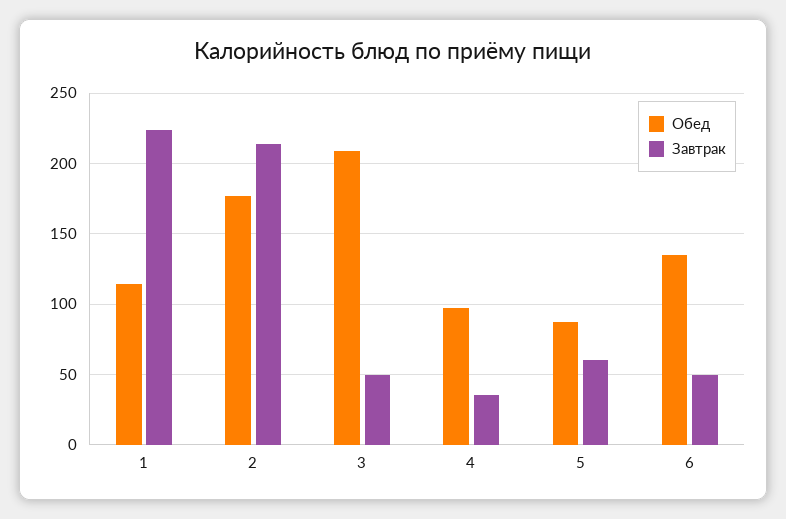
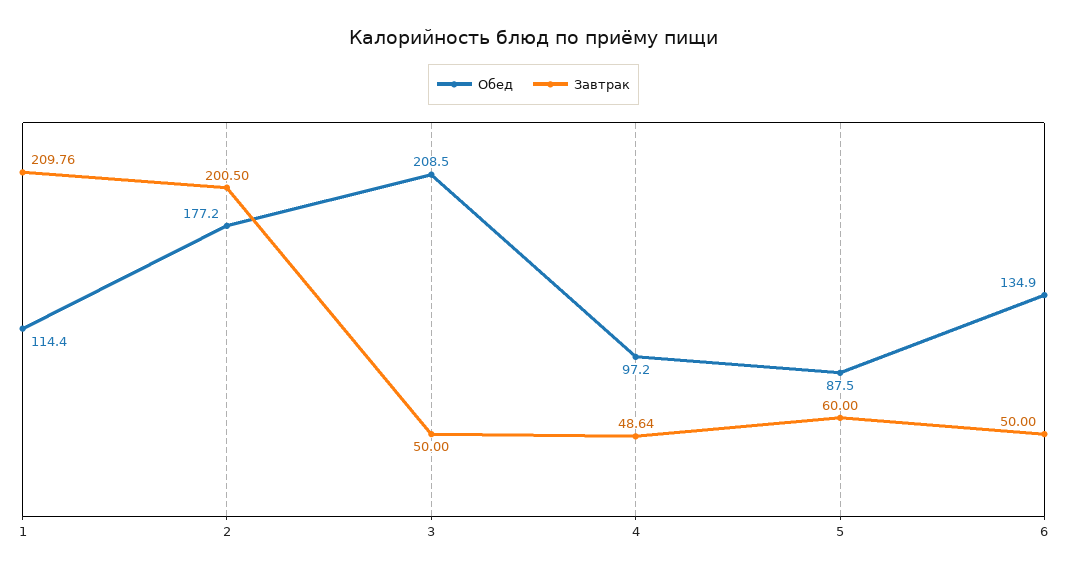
Завтрак, 1: 225 -> 209.76
Завтрак, 2: 215 -> 200.5
Завтрак, 4: 35 -> 48.64

